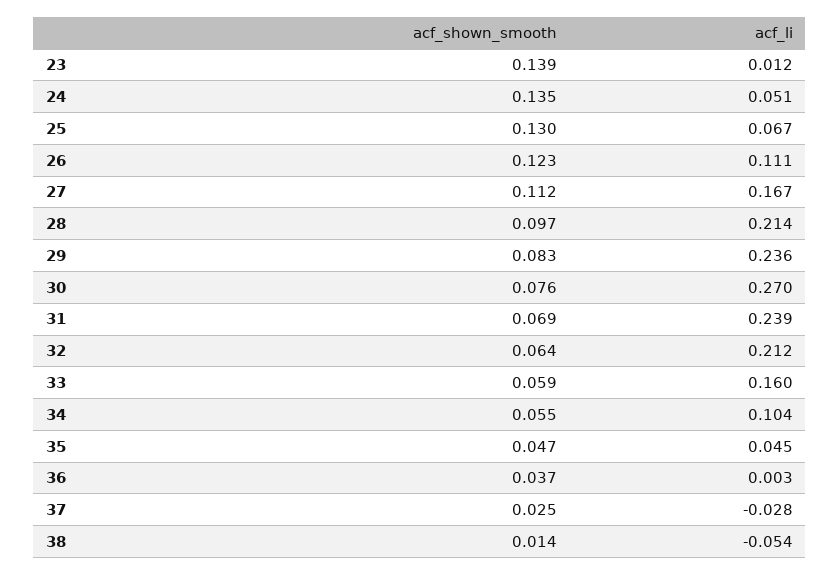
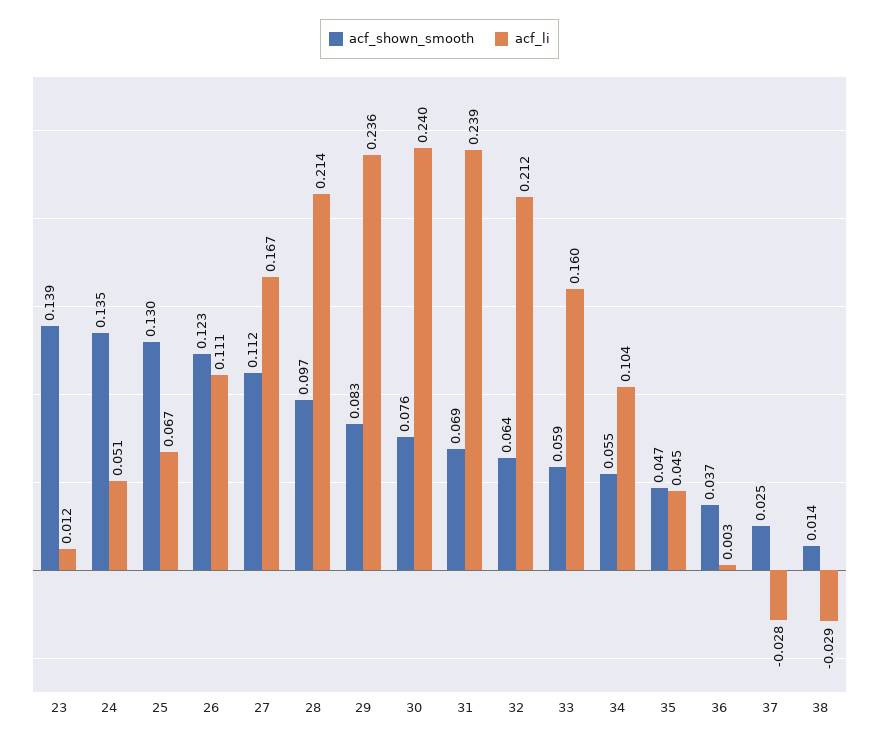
acf_li, 30: 0.27 -> 0.24
acf_li, 38: -0.054 -> -0.029

